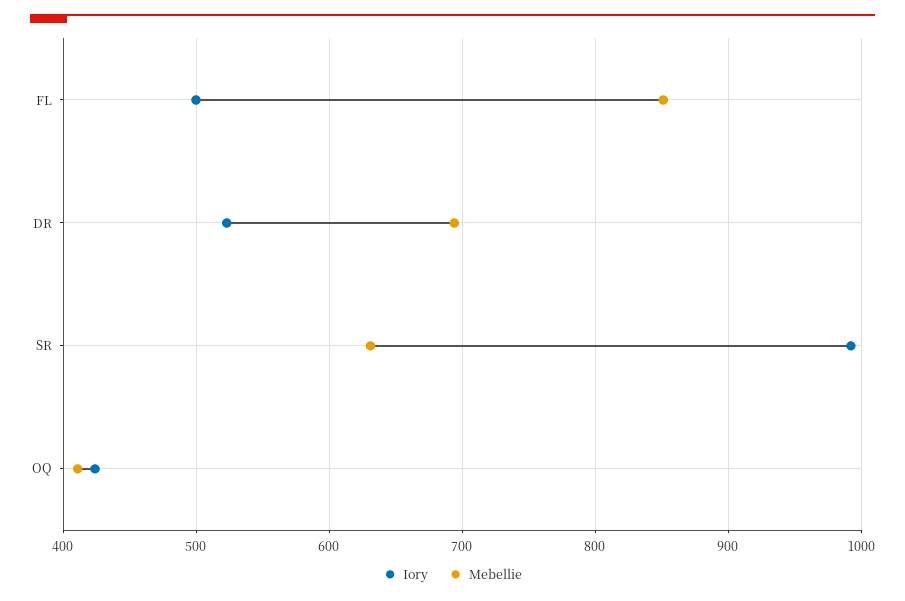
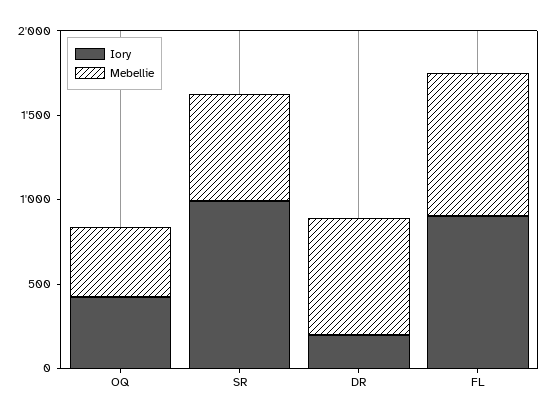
Iory, FL: 500 -> 900
Iory, DR: 520 -> 200

